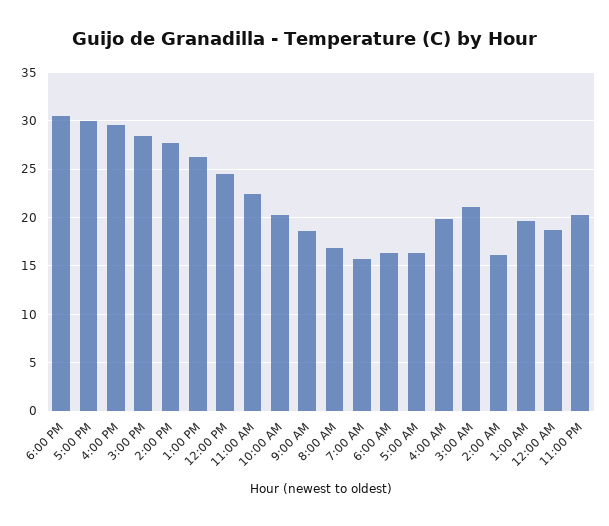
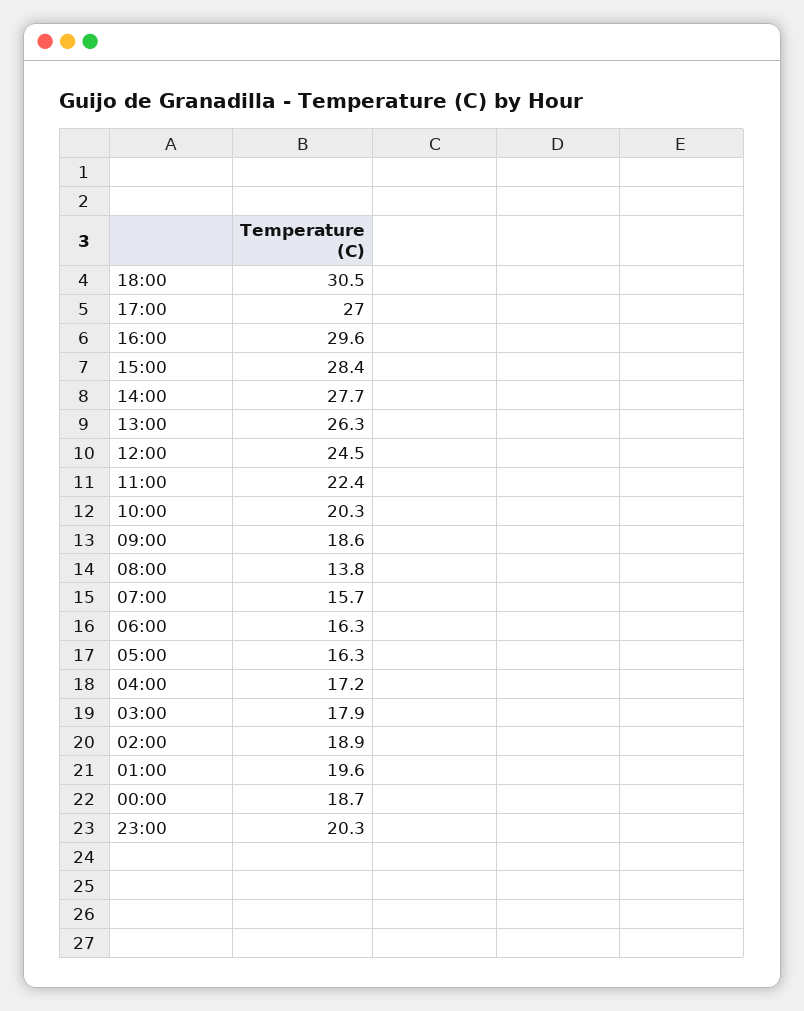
5:00 PM: 30 -> 27
8:00 AM: 17 -> 13.8
4:00 AM: 20 -> 17.2
3:00 AM: 21 -> 17.9
2:00 AM: 16 -> 18.9

